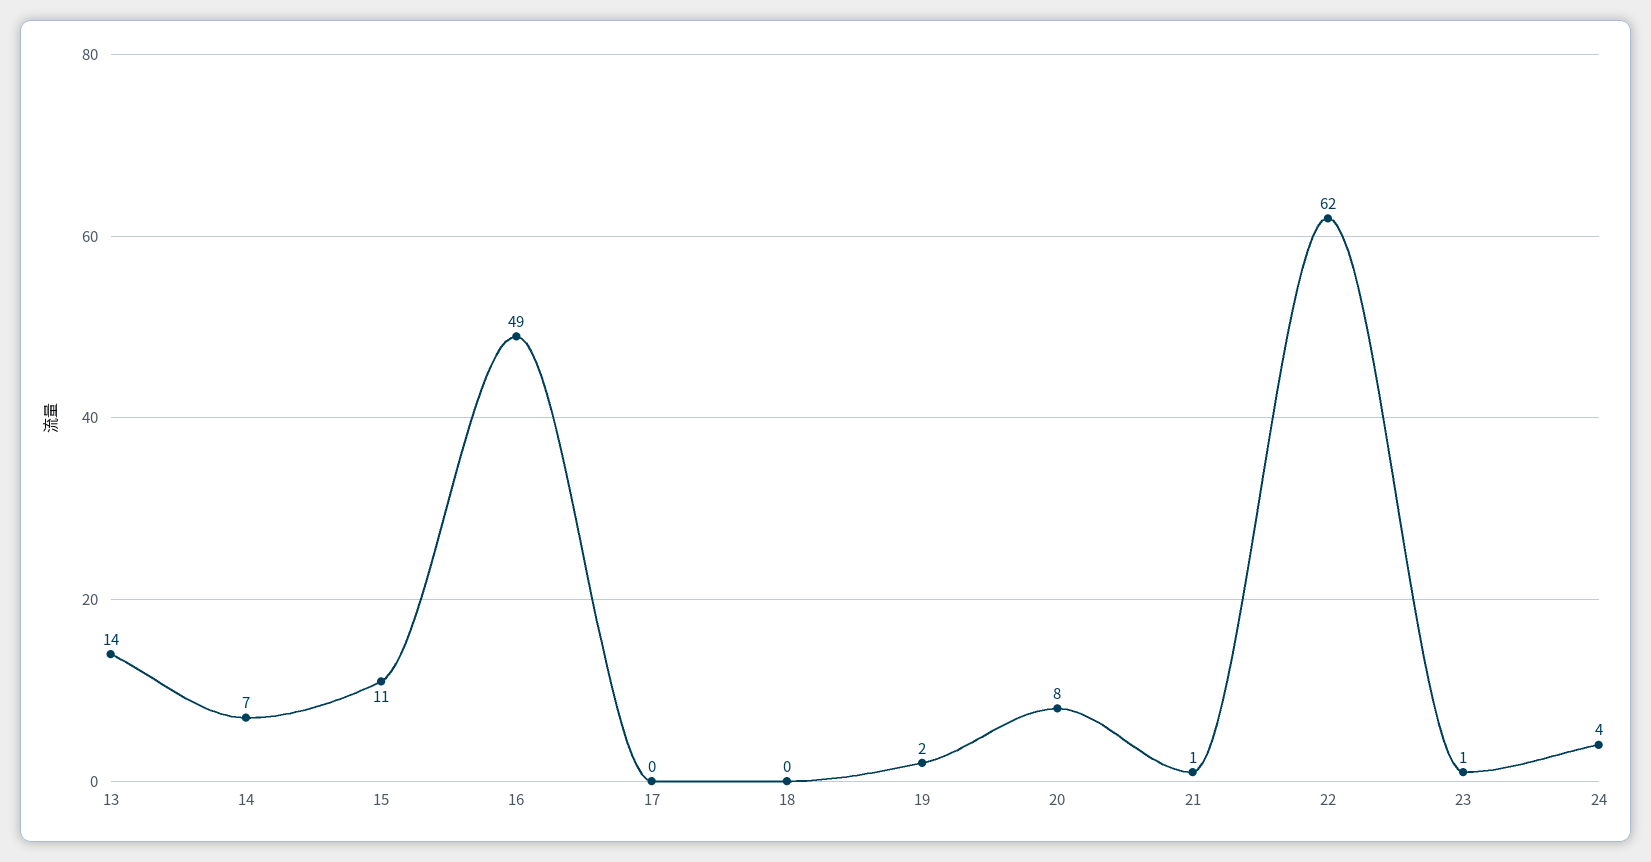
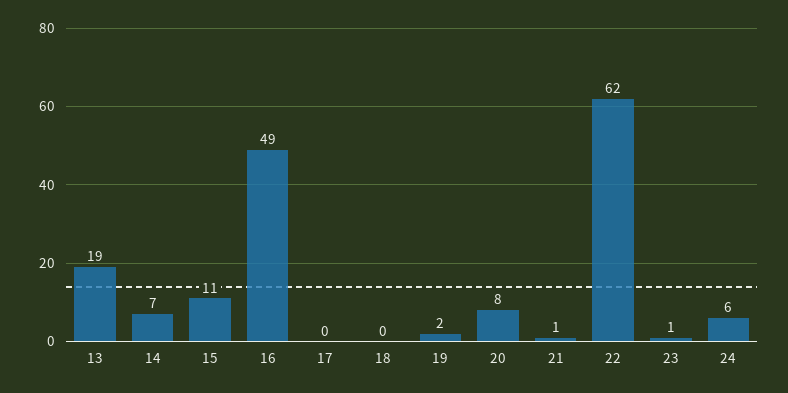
13: 14 -> 19
24: 4 -> 6

